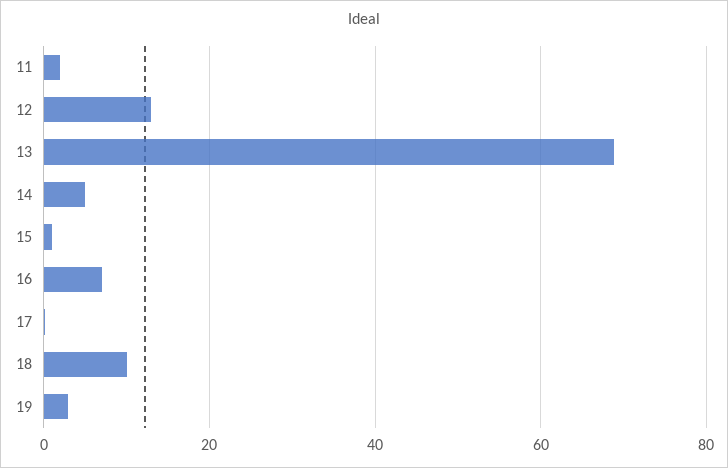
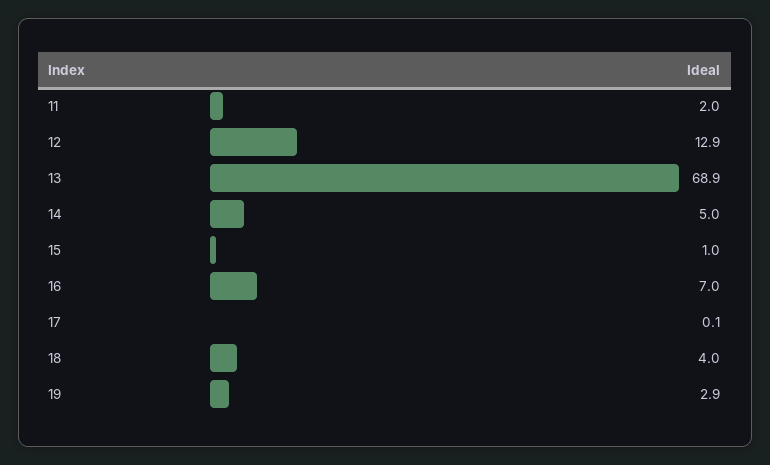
18: 10 -> 4

